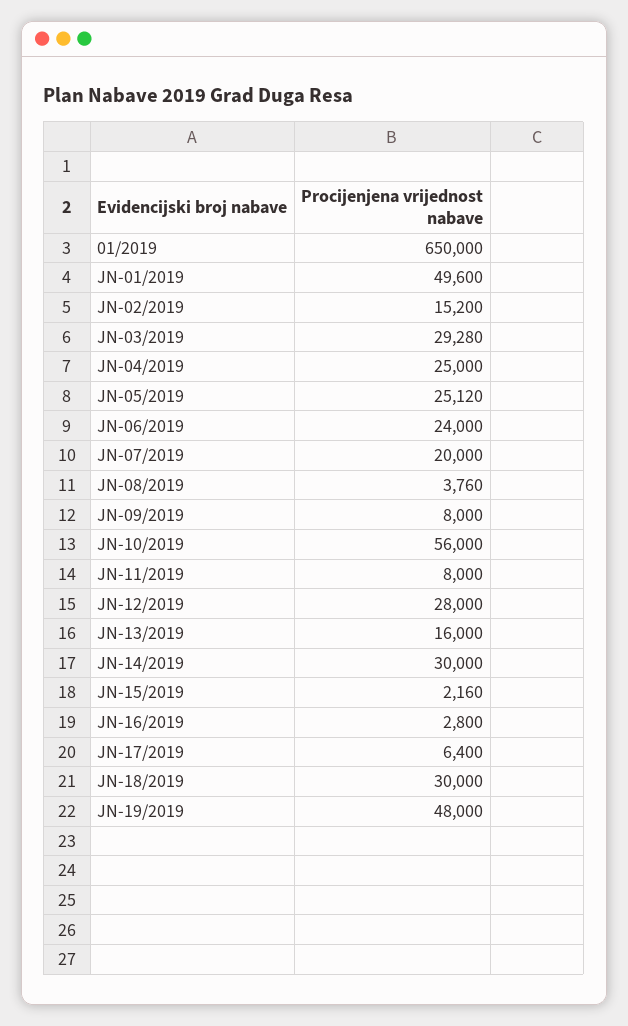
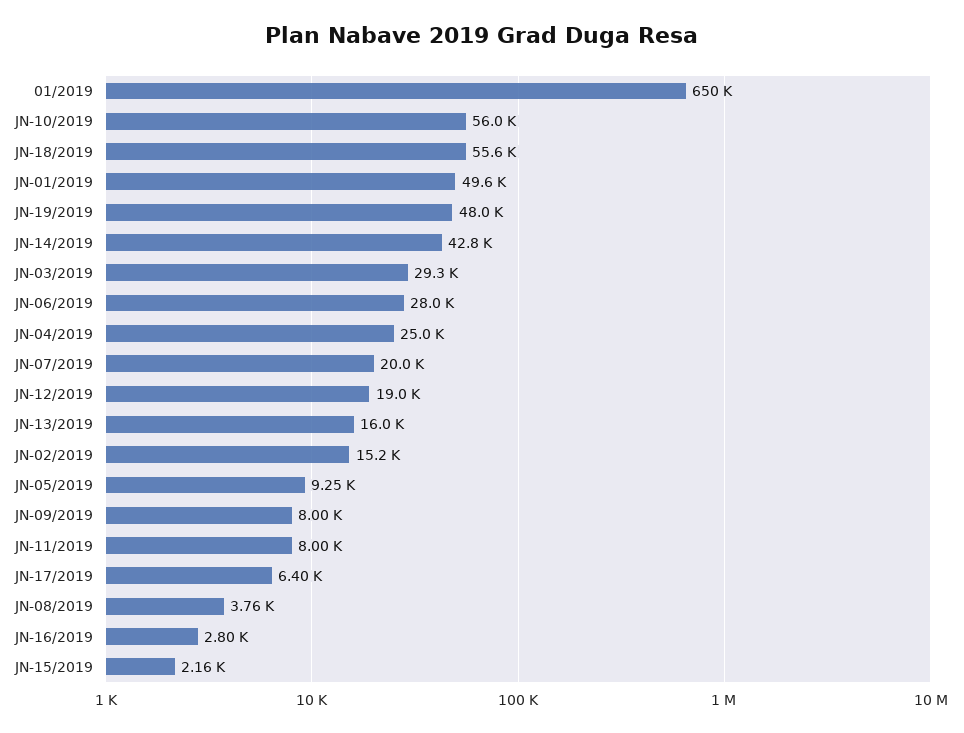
JN-05/2019: 25120 -> 9250
JN-06/2019: 24000 -> 28000
JN-12/2019: 28000 -> 19000
JN-14/2019: 30000 -> 42800
JN-18/2019: 30000 -> 55600

